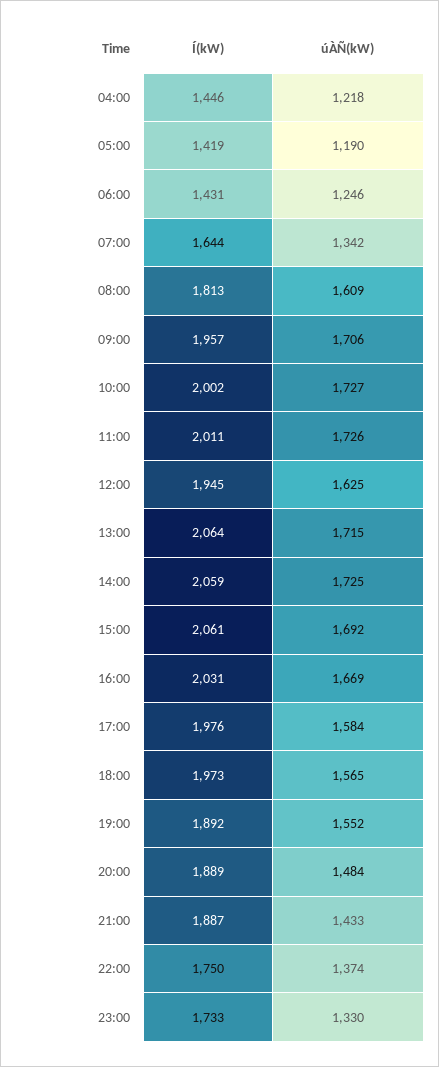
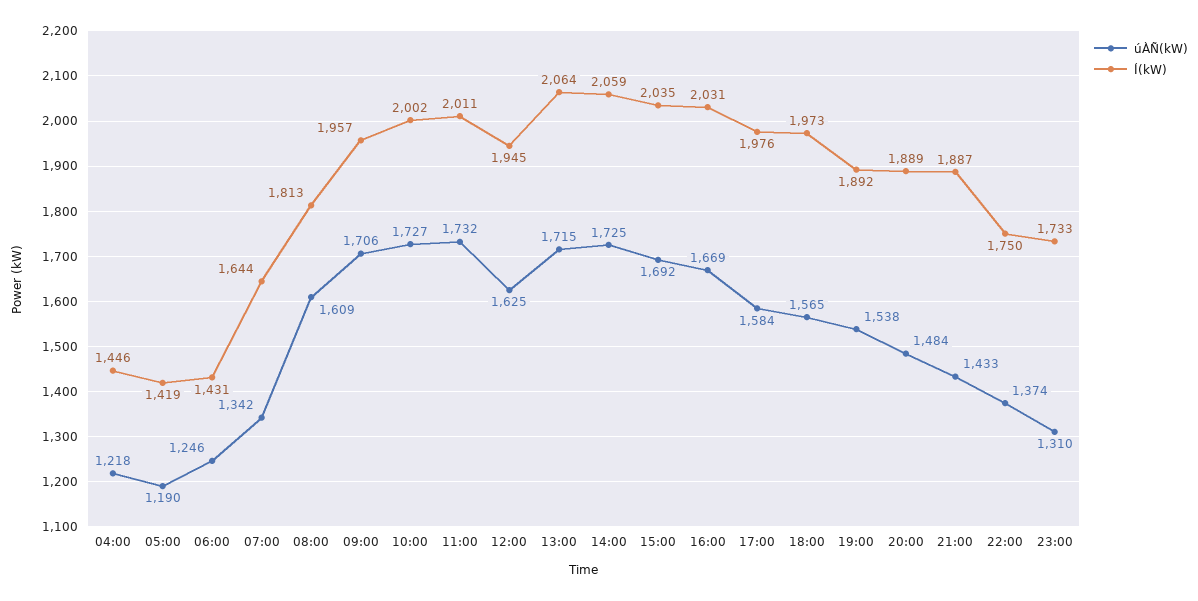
úÀÑ(kW), 11:00: 1726 -> 1732
Í(kW), 15:00: 2061 -> 2035
úÀÑ(kW), 19:00: 1552 -> 1538
úÀÑ(kW), 23:00: 1330 -> 1310

